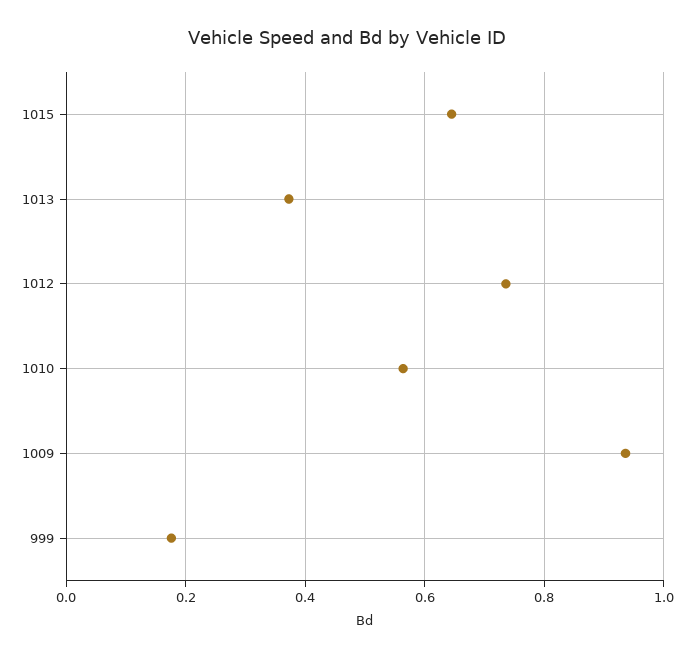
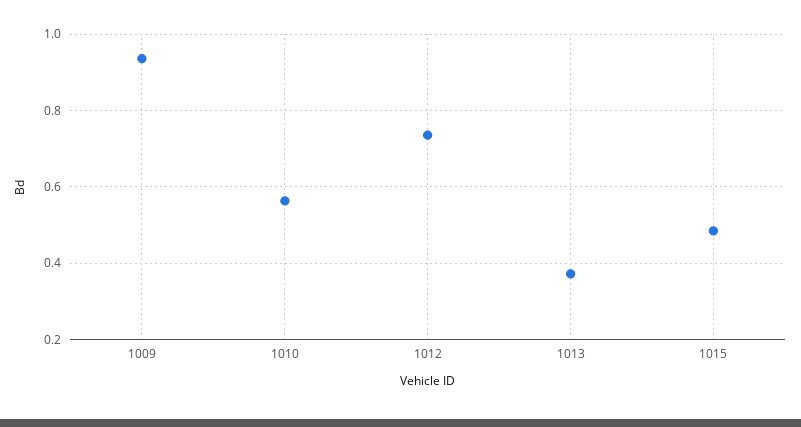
1015: 0.64 -> 0.48
999: 0.18 -> none

